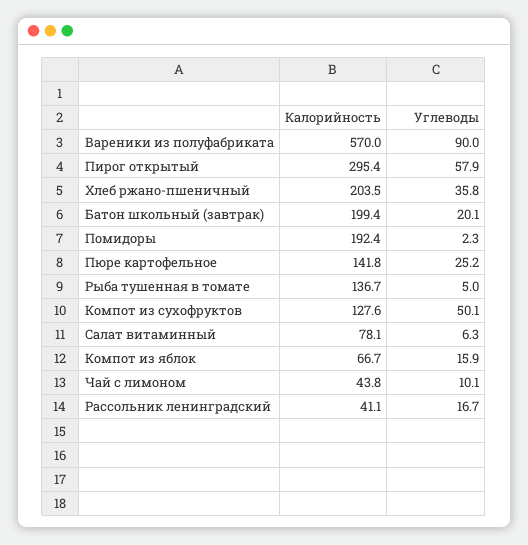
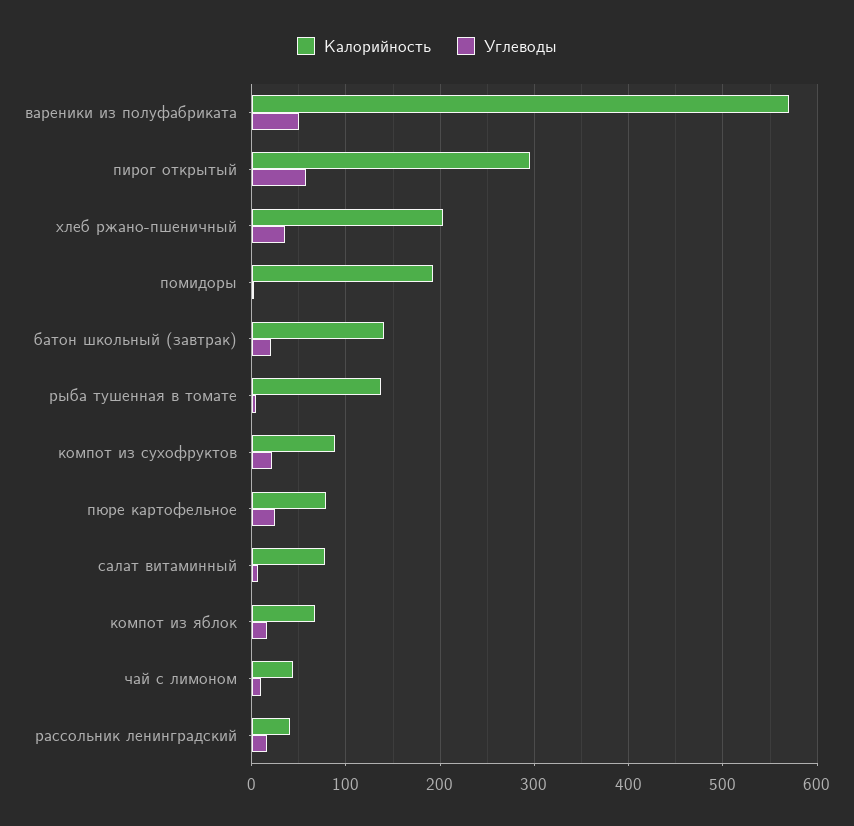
Углеводы, Вареники из полуфабриката: 90 -> 50
Калорийность, Батон школьный (завтрак): 199.4 -> 140
Калорийность, Пюре картофельное: 141.8 -> 80
Калорийность, Компот из сухофруктов: 127.6 -> 90
Углеводы, Компот из сухофруктов: 50.1 -> 20

